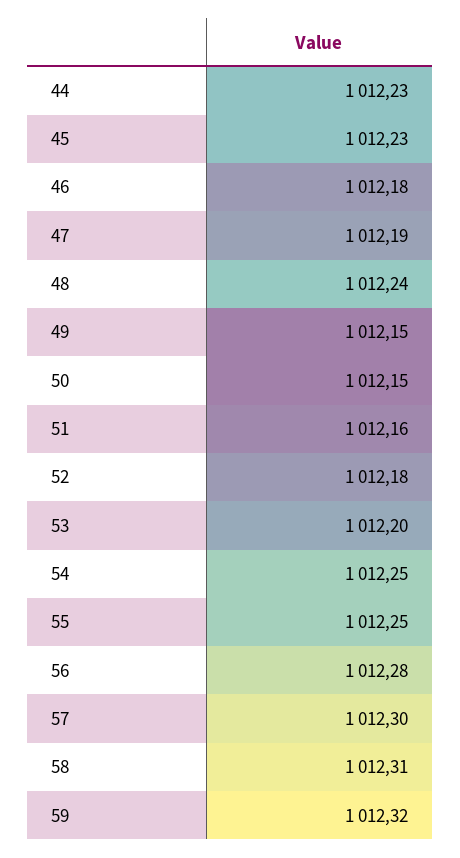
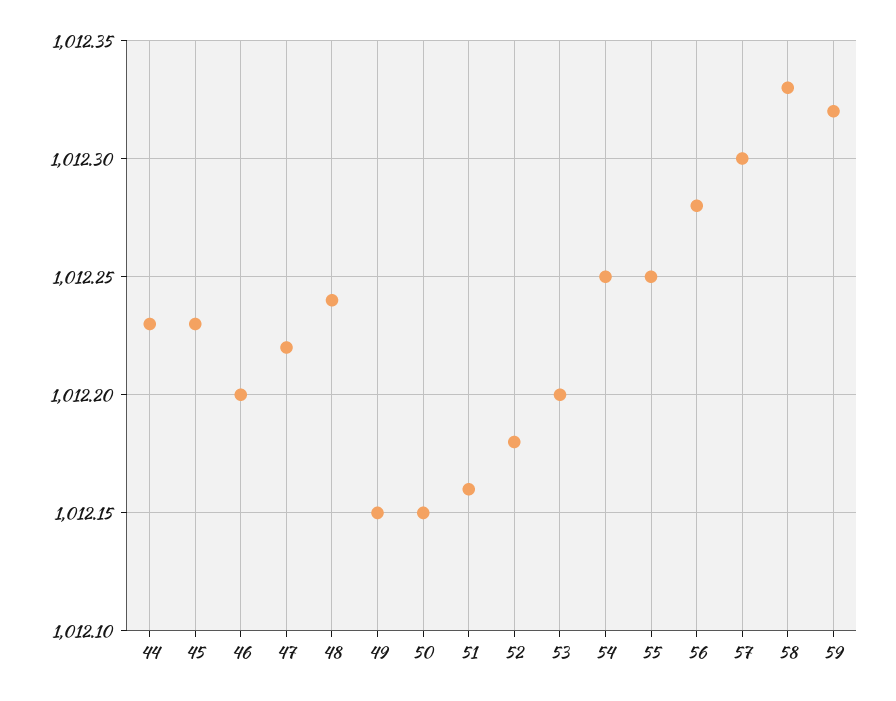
46: 1012.18 -> 1012.2
47: 1012.19 -> 1012.22
58: 1012.31 -> 1012.33

